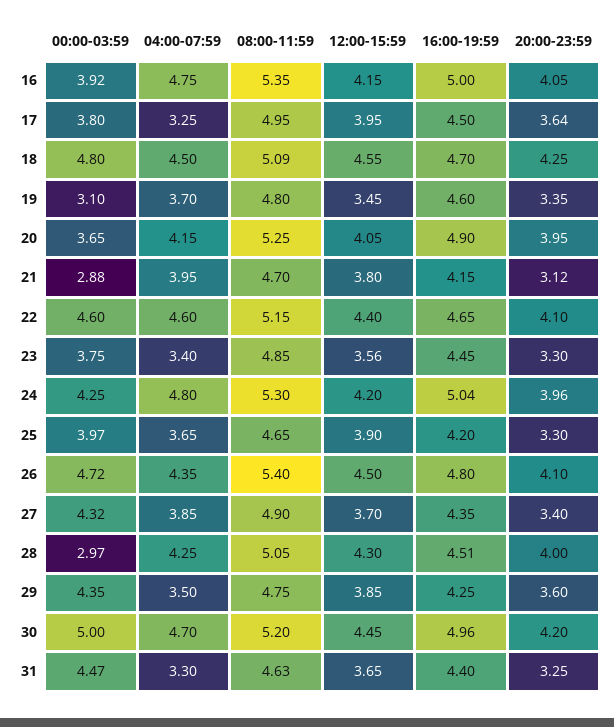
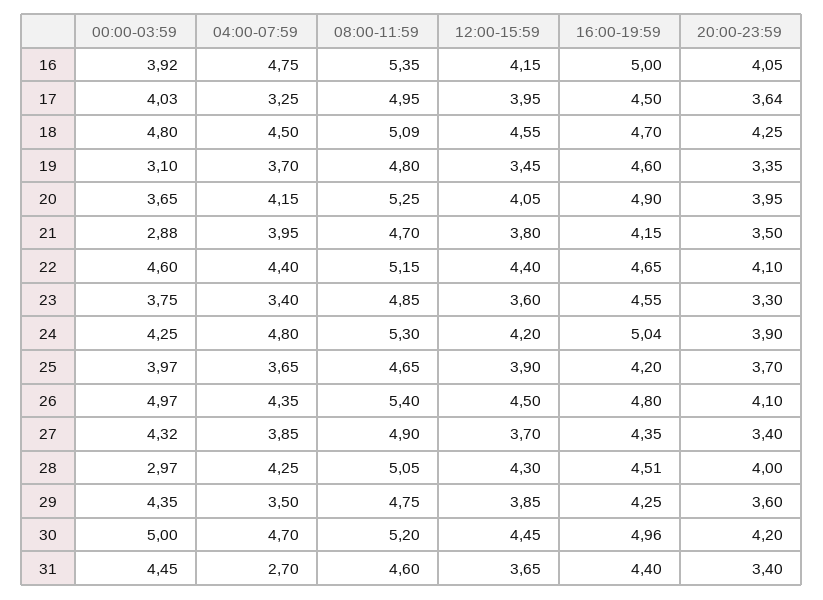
00:00-03:59, 17: 3.8 -> 4.03
20:00-23:59, 21: 3.12 -> 3.5
04:00-07:59, 22: 4.6 -> 4.4
12:00-15:59, 23: 3.56 -> 3.6
16:00-19:59, 23: 4.45 -> 4.55
20:00-23:59, 24: 3.96 -> 3.9
20:00-23:59, 25: 3.3 -> 3.7
00:00-03:59, 26: 4.72 -> 4.97
00:00-03:59, 31: 4.47 -> 4.45
04:00-07:59, 31: 3.3 -> 2.7
08:00-11:59, 31: 4.63 -> 4.6
20:00-23:59, 31: 3.25 -> 3.4

